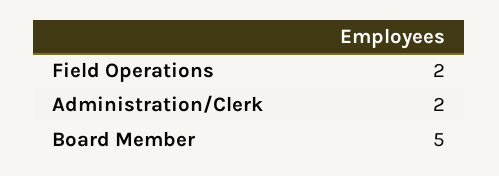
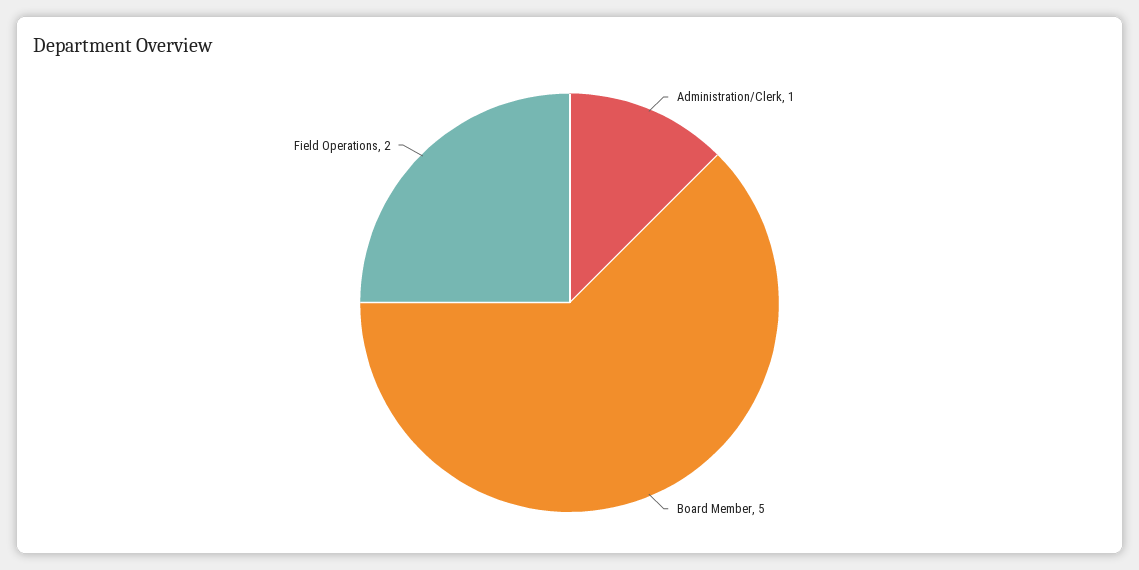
Administration/Clerk: 2 -> 1

